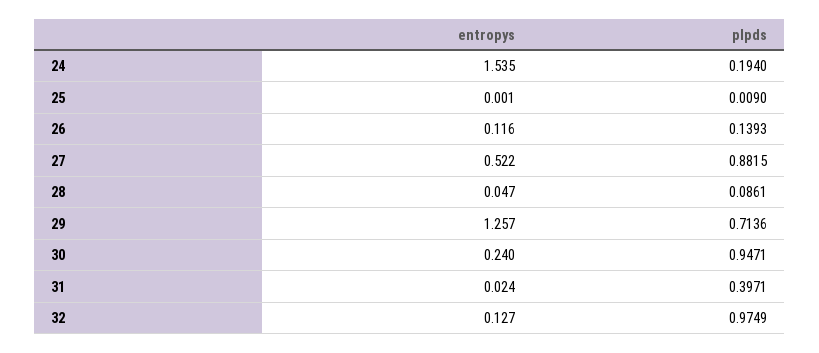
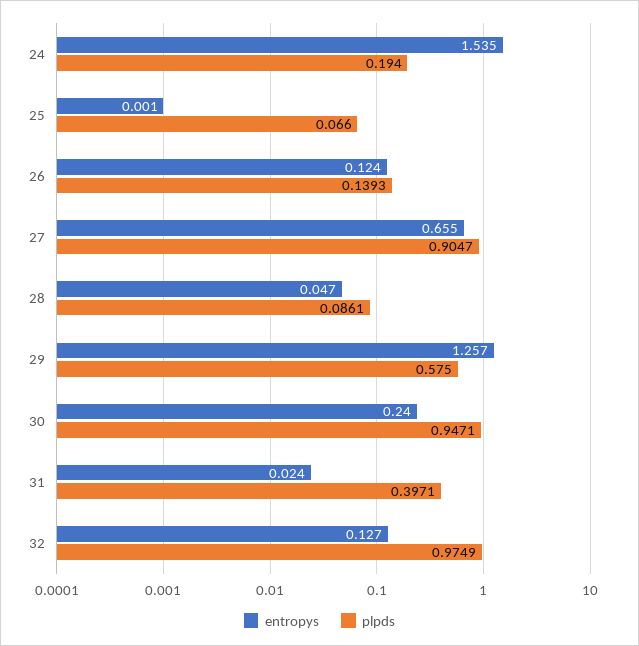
plpds, 25: 0.009 -> 0.066
entropys, 26: 0.116 -> 0.124
entropys, 27: 0.522 -> 0.655
plpds, 27: 0.8815 -> 0.9047
plpds, 29: 0.7136 -> 0.575

